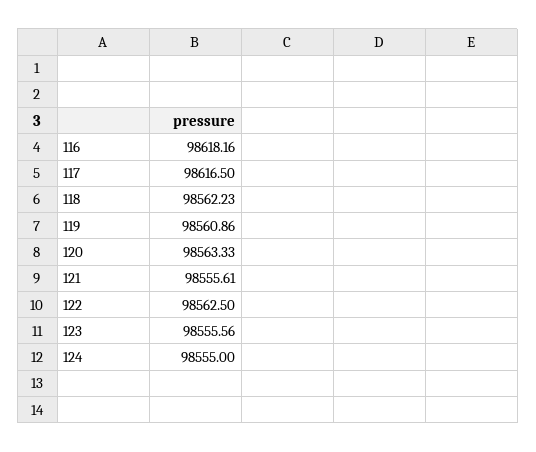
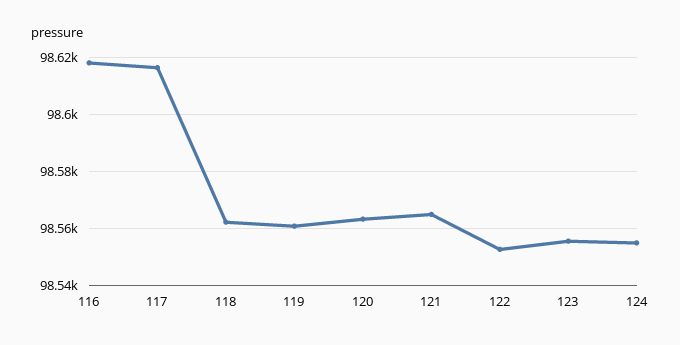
121: 98555.61 -> 98565
122: 98562.5 -> 98552.5

